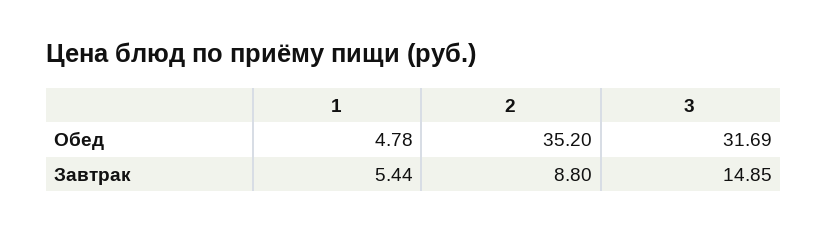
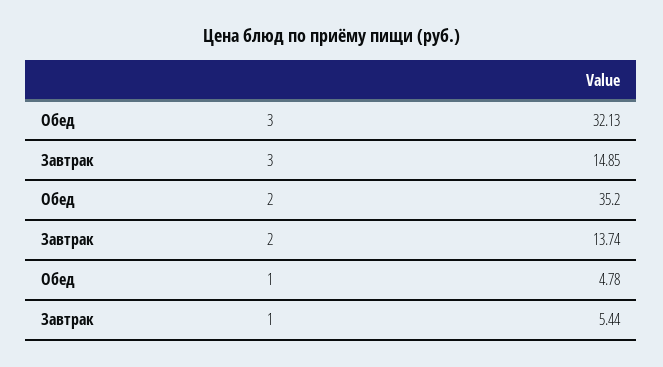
3, Обед: 31.69 -> 32.13
2, Завтрак: 8.8 -> 13.74

